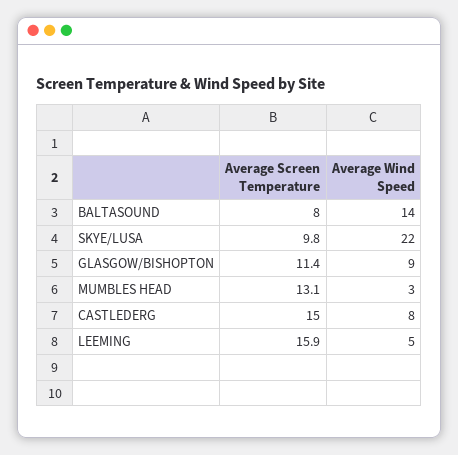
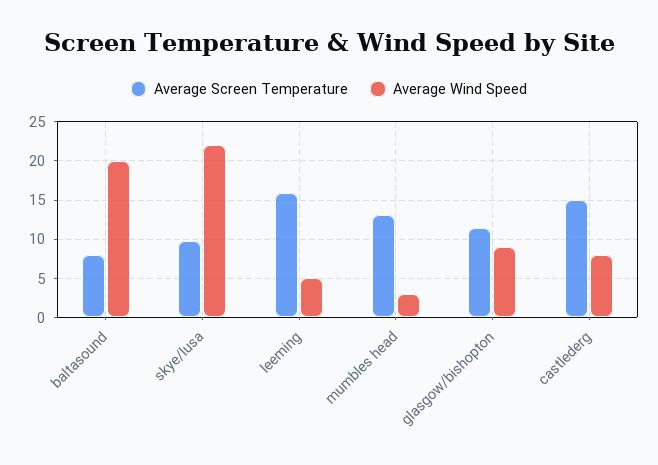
Average Wind Speed, BALTASOUND: 14 -> 20

